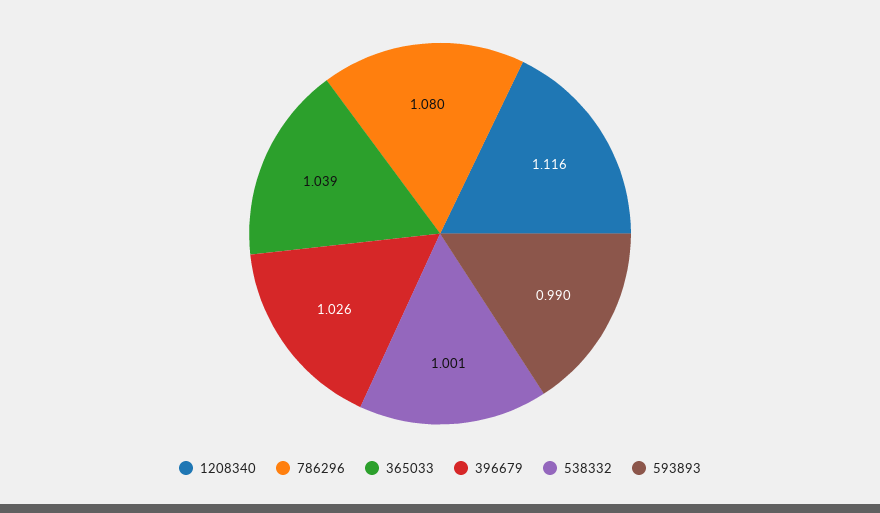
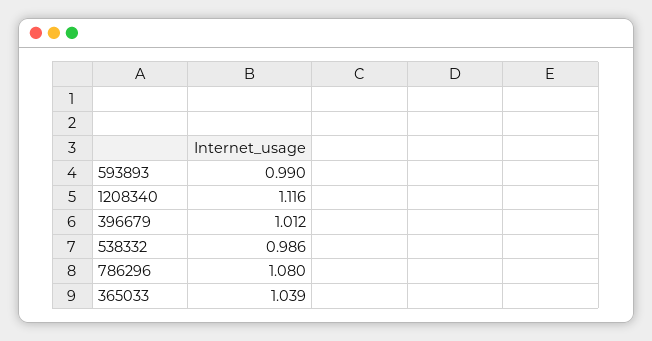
396679: 1.026 -> 1.012
538332: 1.001 -> 0.986

